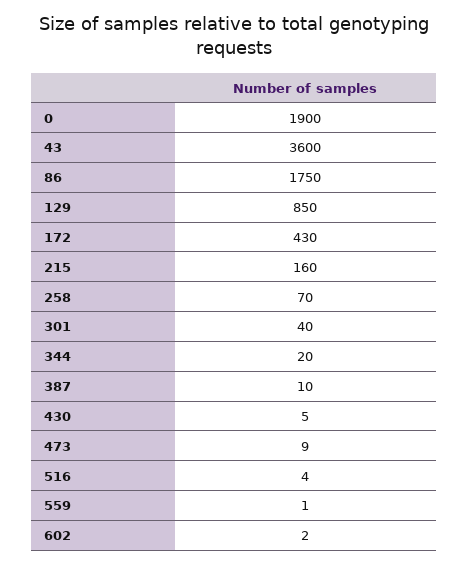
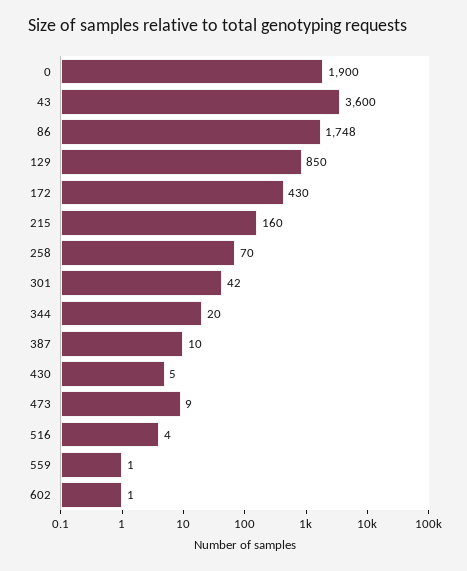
86: 1750 -> 1748
301: 40 -> 42
602: 2 -> 1

